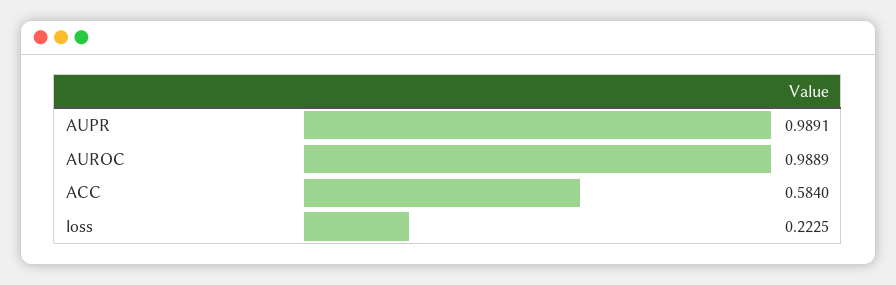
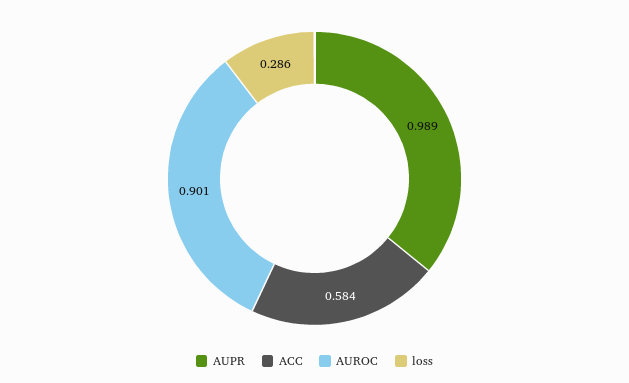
AUROC: 0.9889 -> 0.901
loss: 0.2225 -> 0.286

